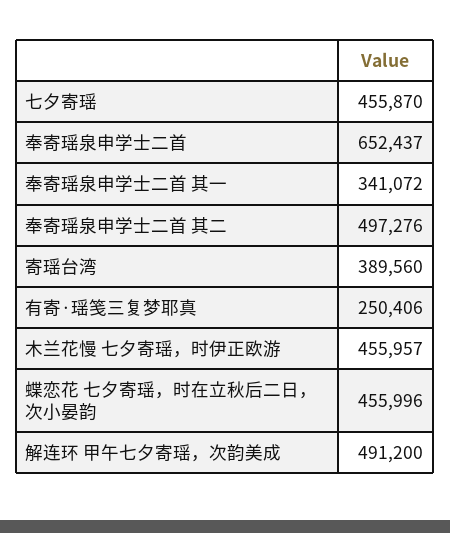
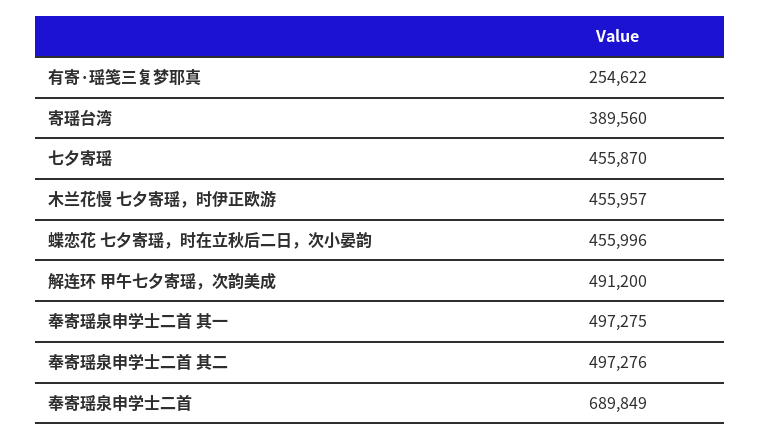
奉寄瑶泉申学士二首: 652437 -> 689849
奉寄瑶泉申学士二首 其一: 341072 -> 497275
有寄·瑶笺三复梦耶真: 250406 -> 254622

